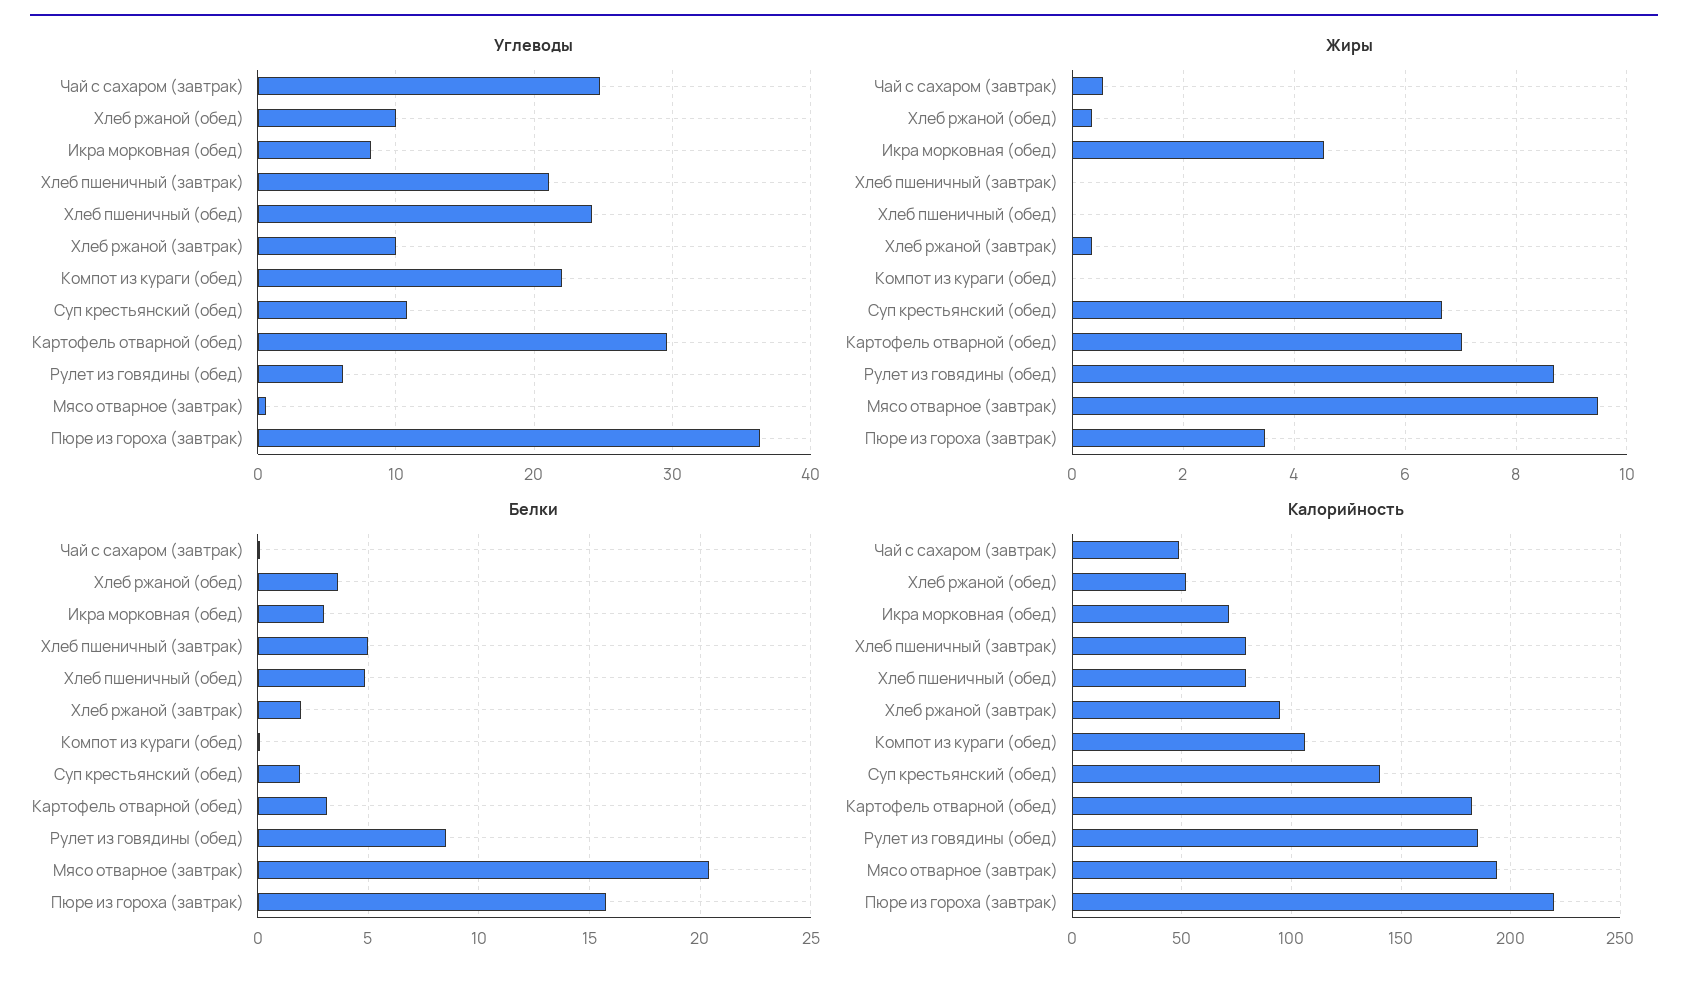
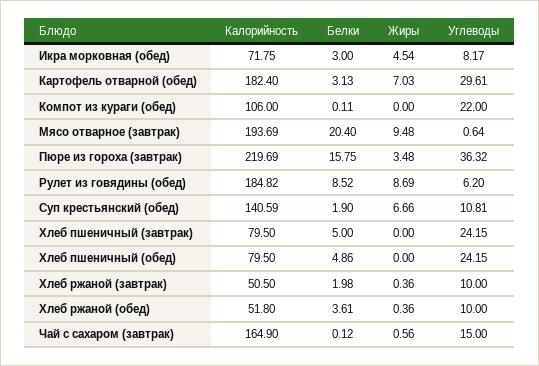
Углеводы, Чай с сахаром (завтрак): 25 -> 15
Углеводы, Хлеб пшеничный (завтрак): 21 -> 24.15
Калорийность, Чай с сахаром (завтрак): 50 -> 164.9
Калорийность, Хлеб ржаной (завтрак): 95 -> 50.5

